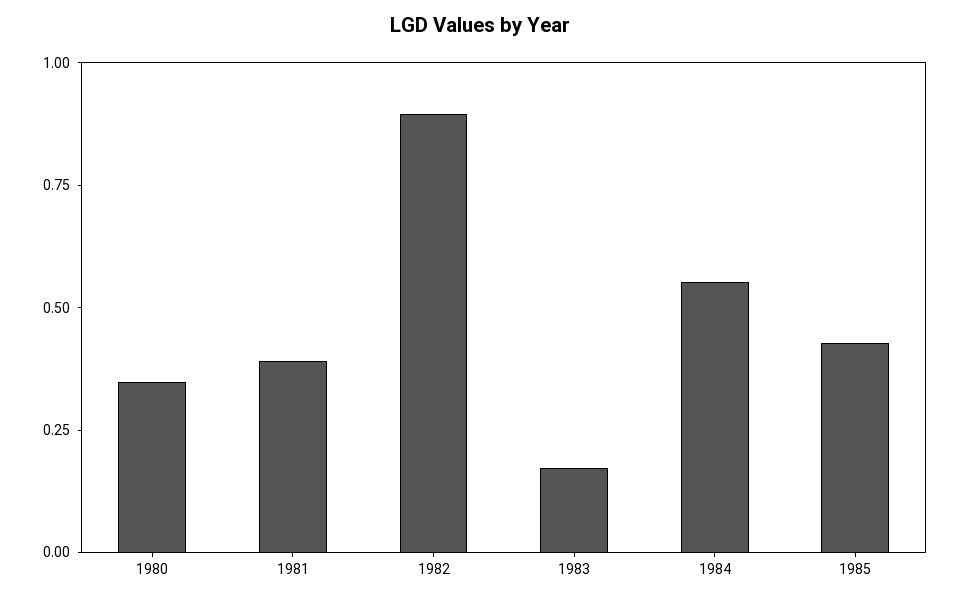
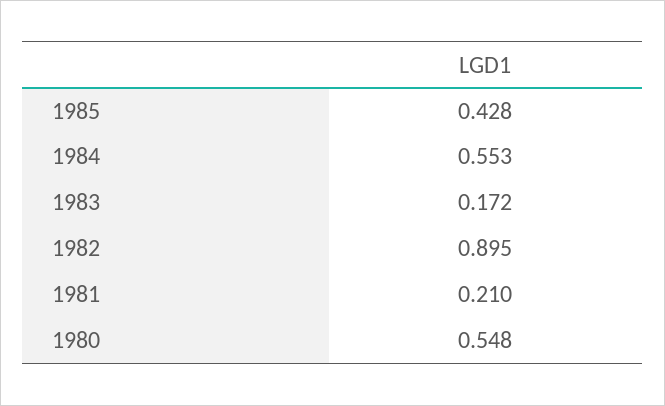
1980: 0.35 -> 0.548
1981: 0.4 -> 0.21

